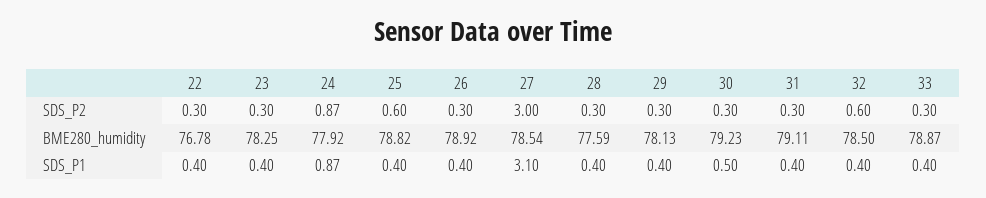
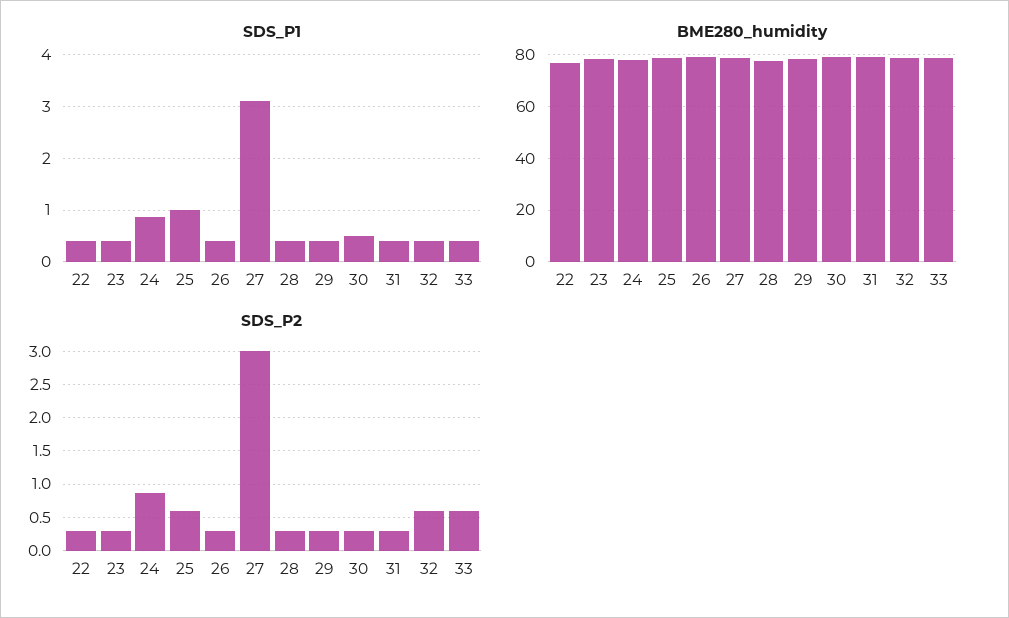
SDS_P2, 33: 0.3 -> 0.6
SDS_P1, 25: 0.4 -> 1

